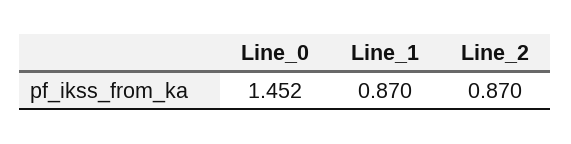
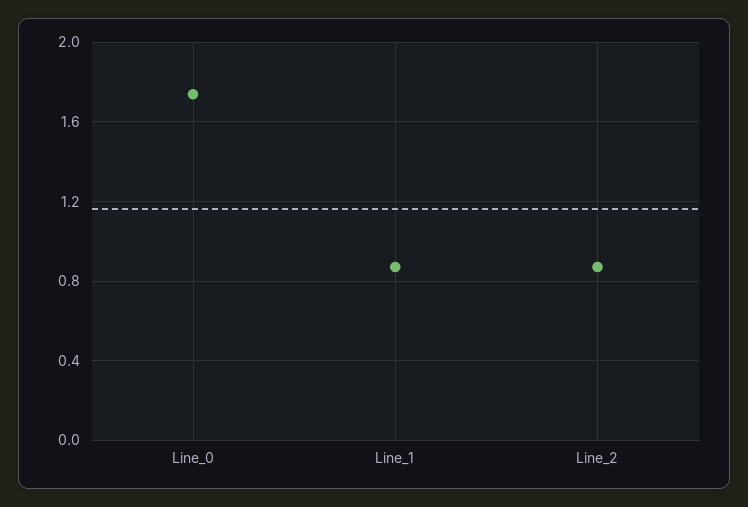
Line_0: 1.452 -> 1.75

